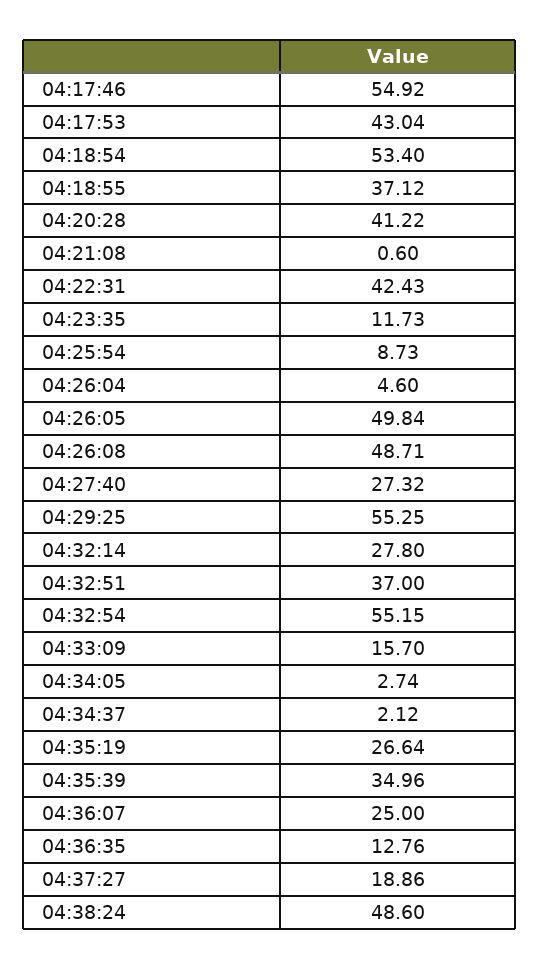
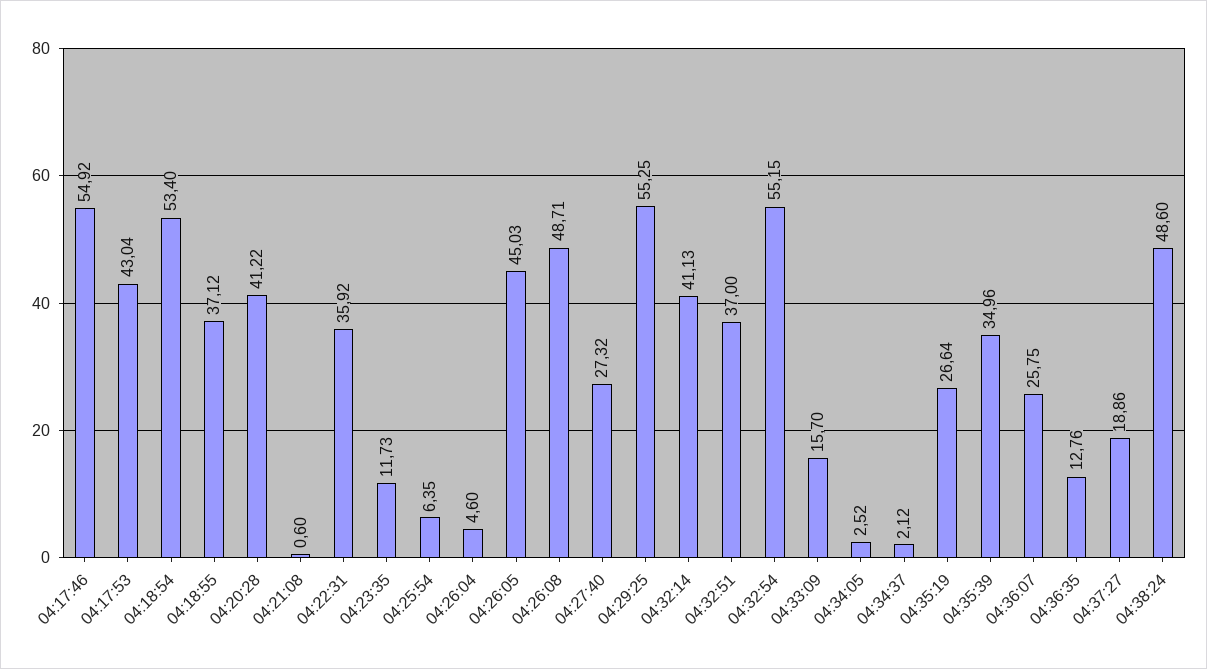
04:22:31: 42.43 -> 35.92
04:25:54: 8.73 -> 6.35
04:26:05: 49.84 -> 45.03
04:32:14: 27.8 -> 41.13
04:34:05: 2.74 -> 2.52
04:36:07: 25 -> 25.75

